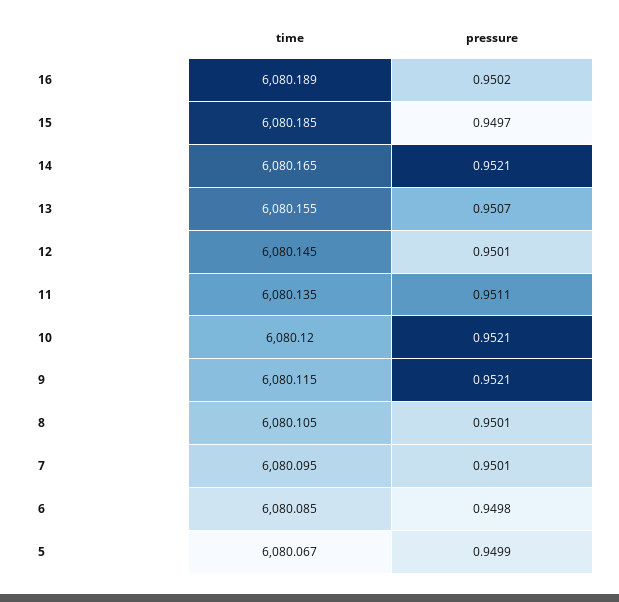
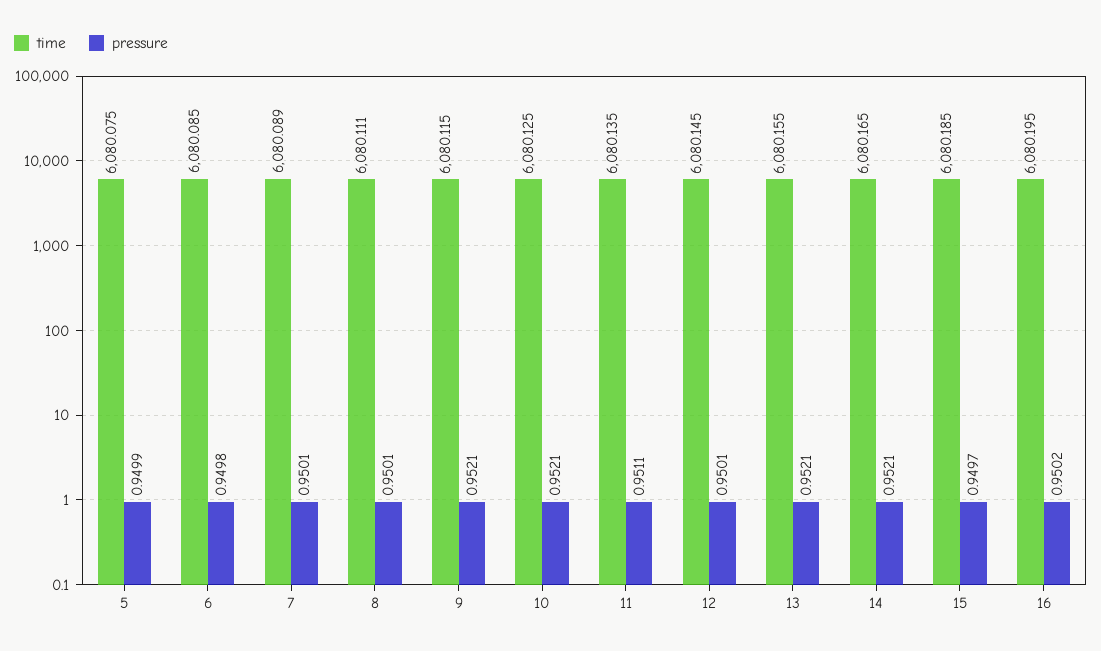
time, 16: 6080.189 -> 6080.195
pressure, 13: 0.9507 -> 0.9521
time, 10: 6080.12 -> 6080.125
time, 8: 6080.105 -> 6080.111
time, 7: 6080.095 -> 6080.089
time, 5: 6080.067 -> 6080.075

